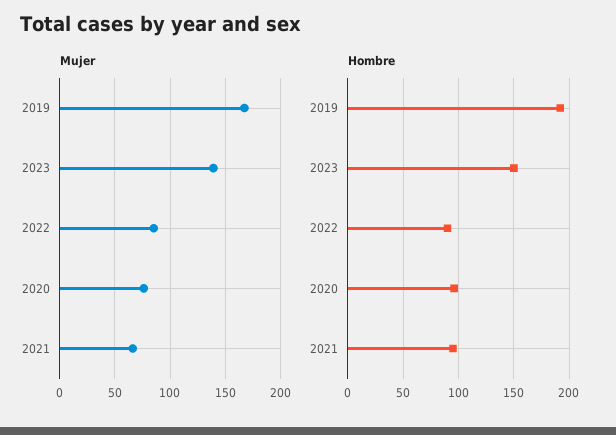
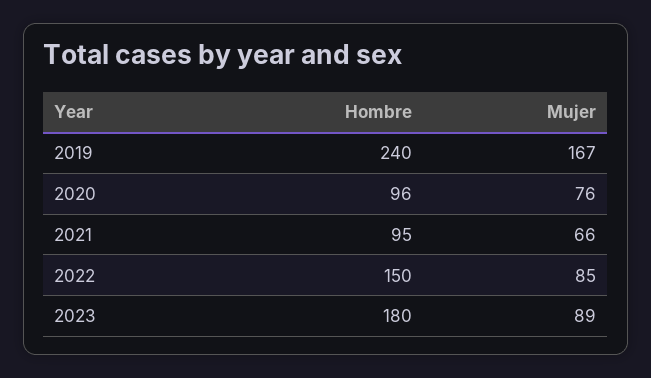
Mujer, 2023: 140 -> 89
Hombre, 2019: 190 -> 240
Hombre, 2023: 150 -> 180
Hombre, 2022: 90 -> 150

